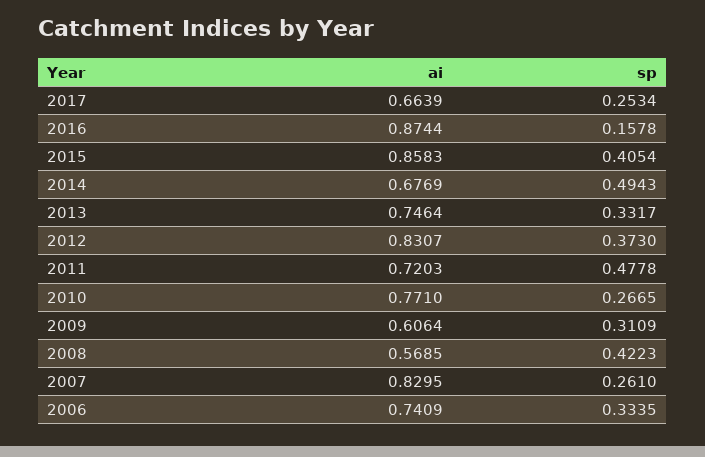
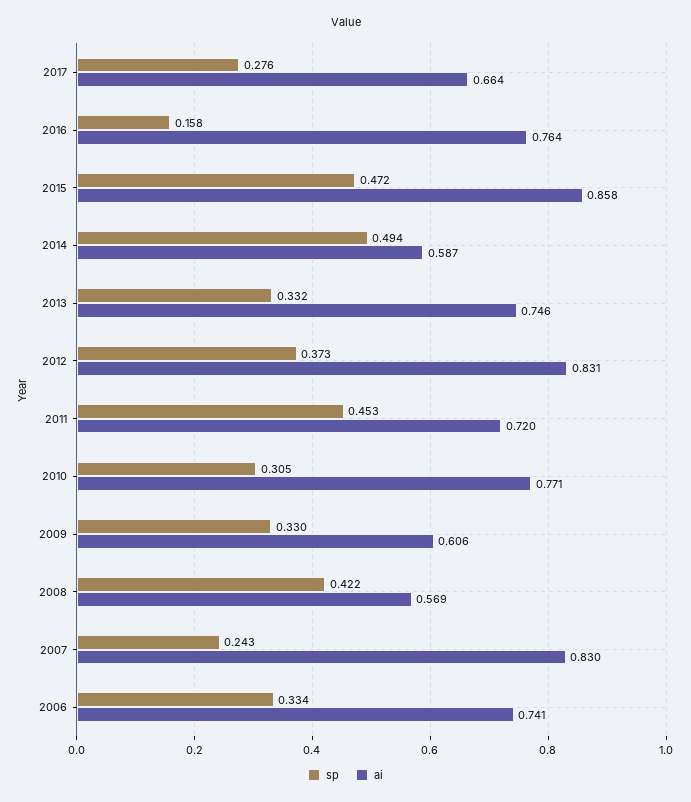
sp, 2017: 0.2534 -> 0.276
ai, 2016: 0.8744 -> 0.764
sp, 2015: 0.4054 -> 0.472
ai, 2014: 0.6769 -> 0.587
sp, 2011: 0.4778 -> 0.453
sp, 2010: 0.2665 -> 0.305
sp, 2009: 0.3109 -> 0.33
sp, 2007: 0.261 -> 0.243

